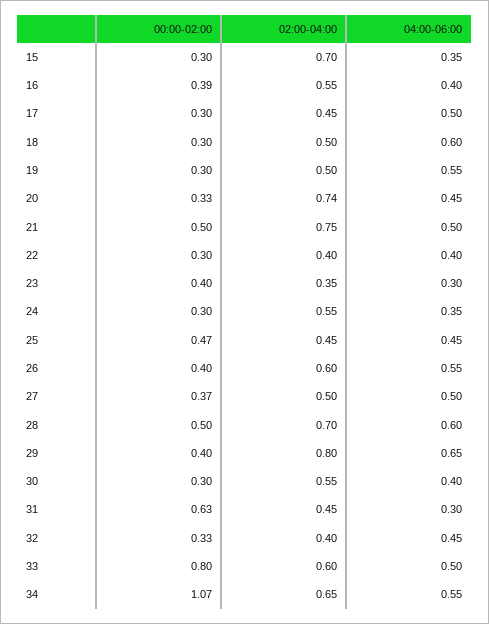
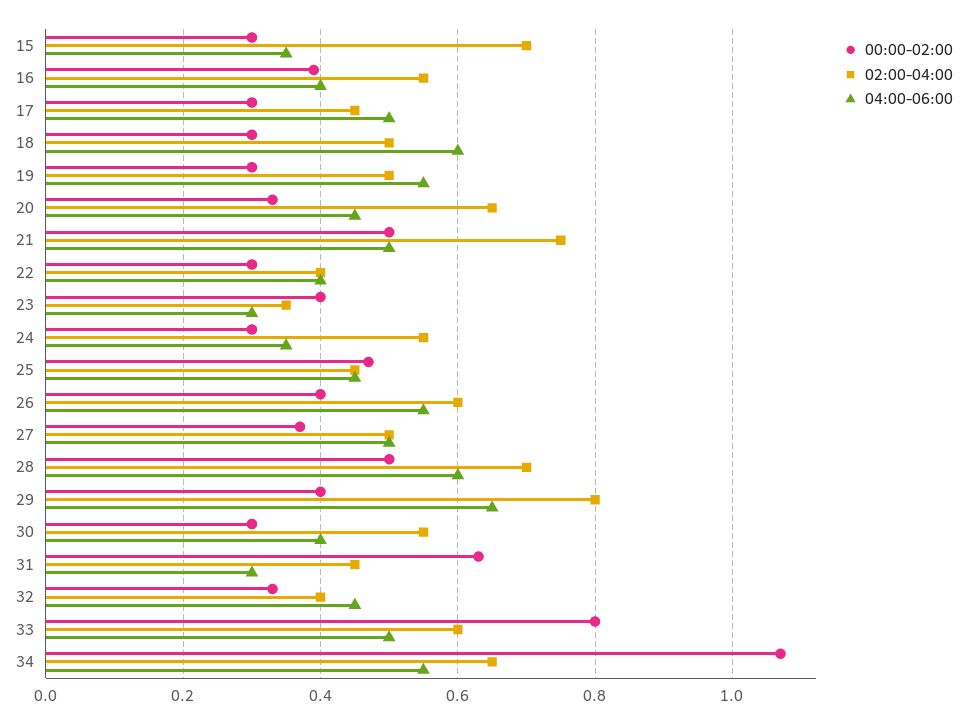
02:00-04:00, 20: 0.74 -> 0.65

